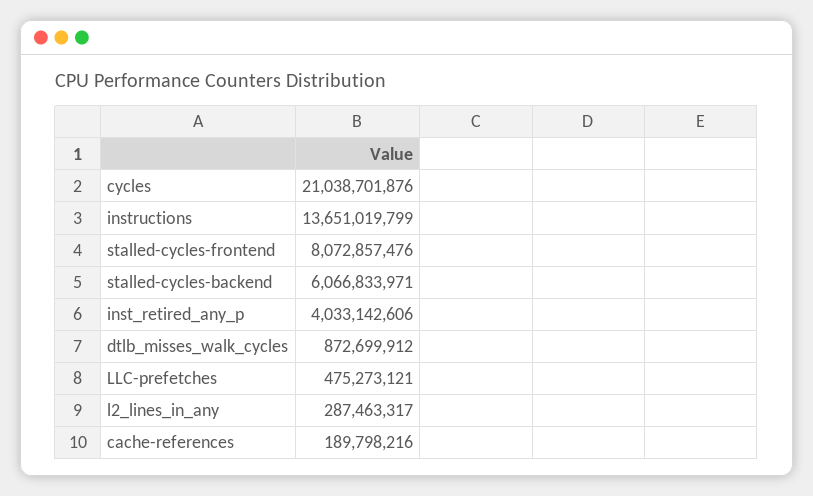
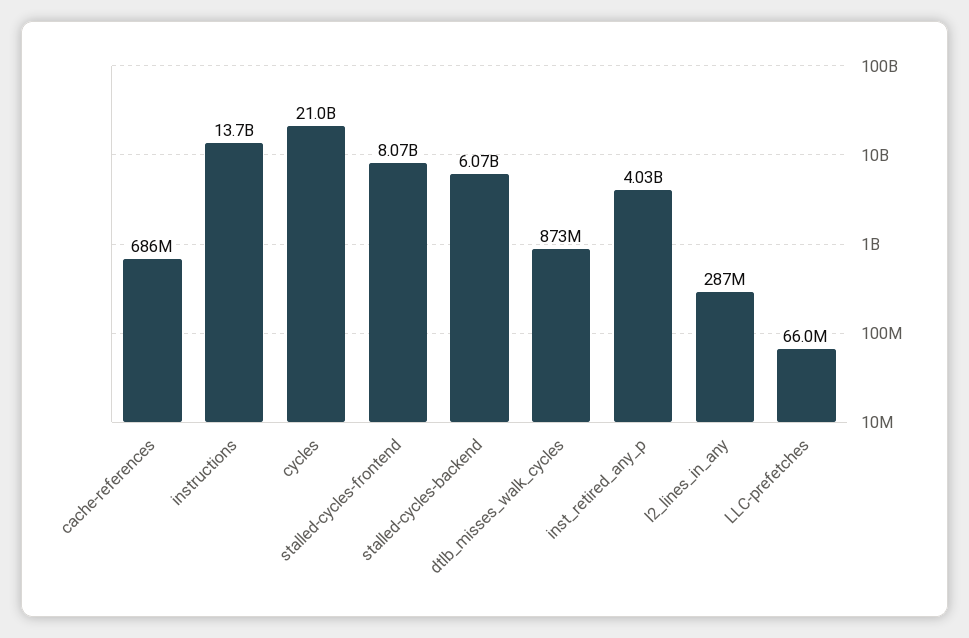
LLC-prefetches: 475273121 -> 66000000
cache-references: 189798216 -> 686000000

